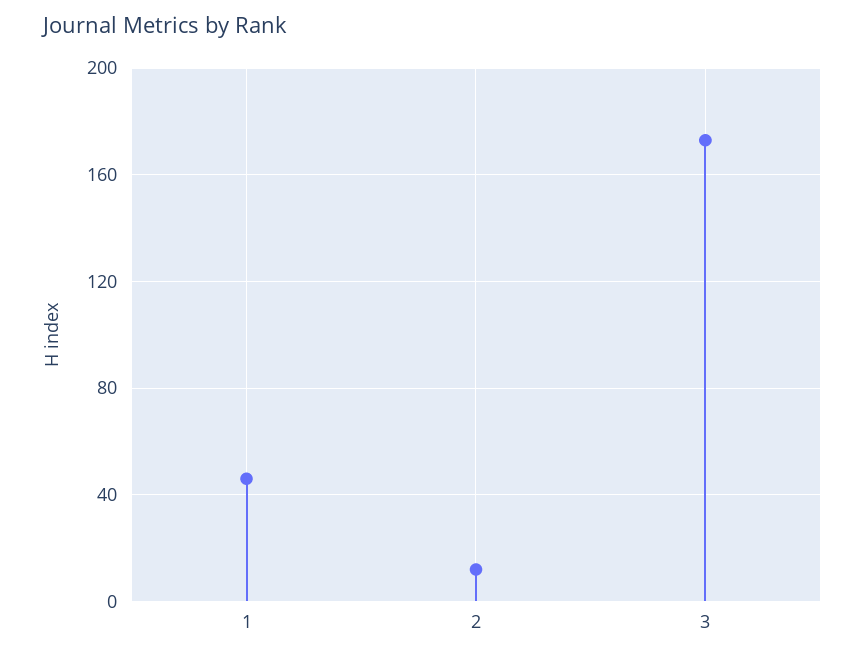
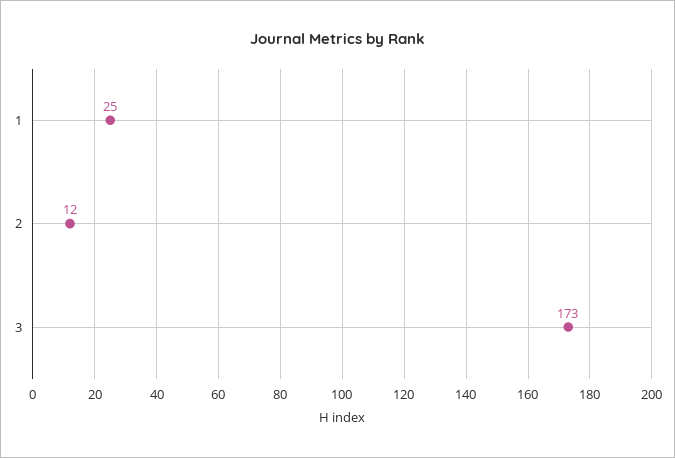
1: 45 -> 25

